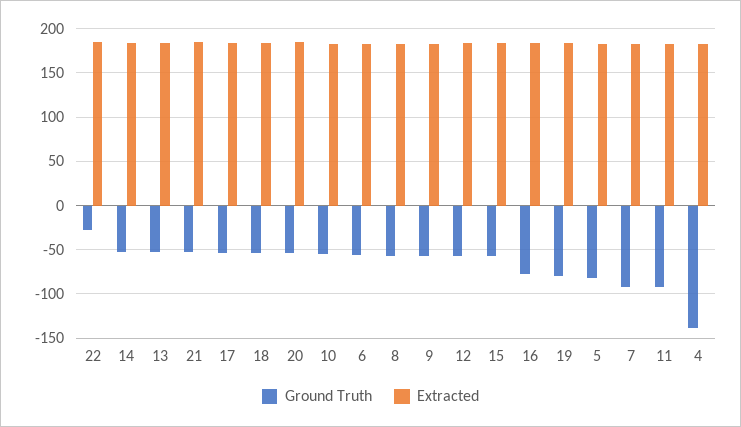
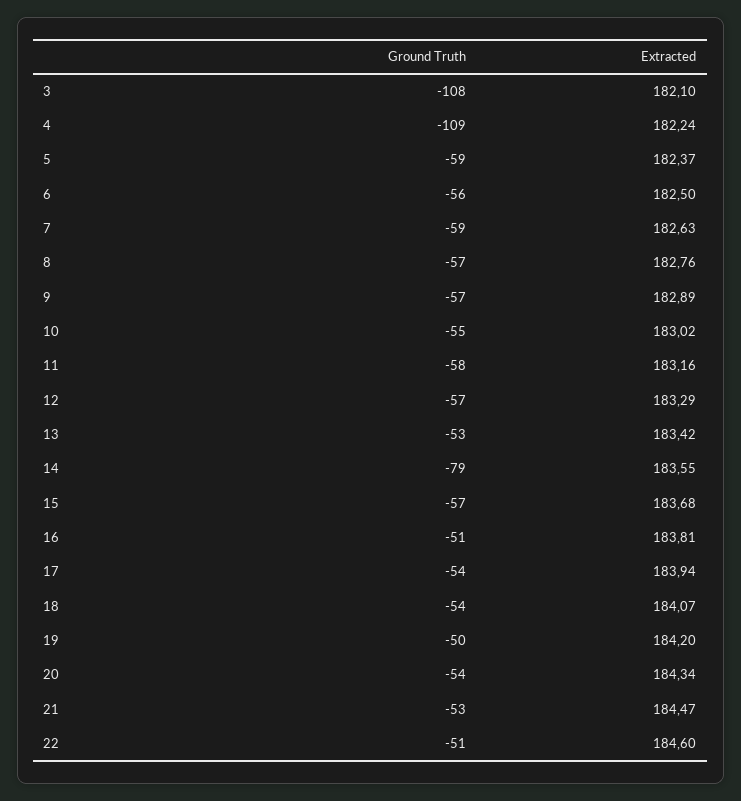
Ground Truth, 22: -30 -> -51
Ground Truth, 14: -50 -> -79
Ground Truth, 16: -80 -> -51
Ground Truth, 19: -80 -> -50
Ground Truth, 5: -80 -> -59
Ground Truth, 7: -90 -> -59
Ground Truth, 11: -90 -> -58
Ground Truth, 4: -140 -> -109
Ground Truth, 3: none -> -108
Extracted, 3: none -> 182.1

